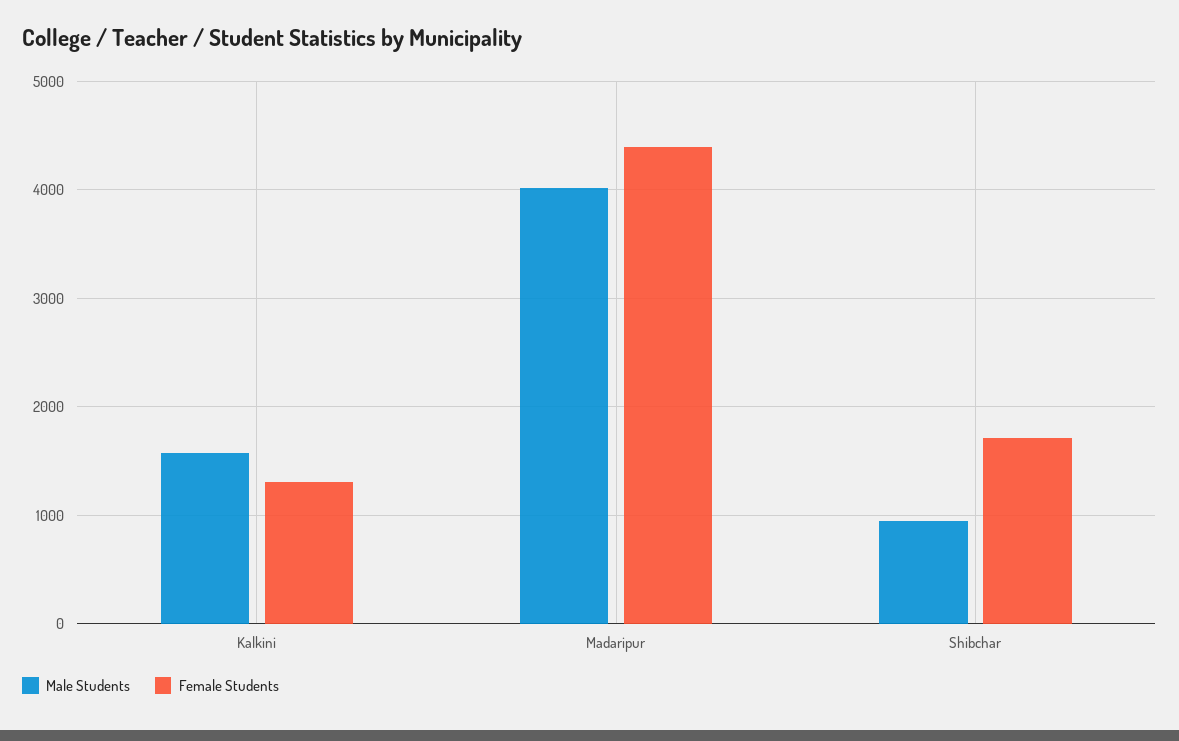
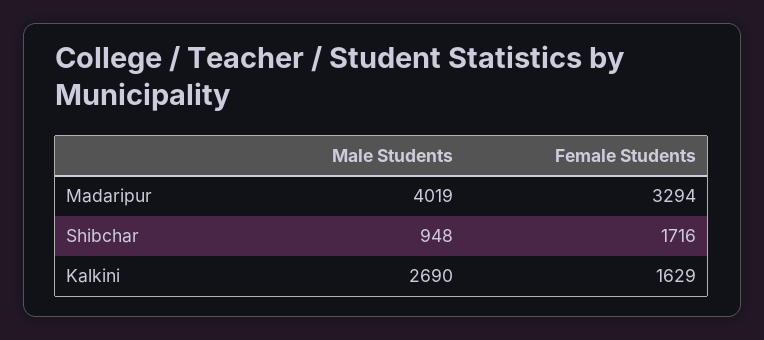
Male Students, Kalkini: 1600 -> 2690
Female Students, Kalkini: 1300 -> 1629
Female Students, Madaripur: 4400 -> 3294

